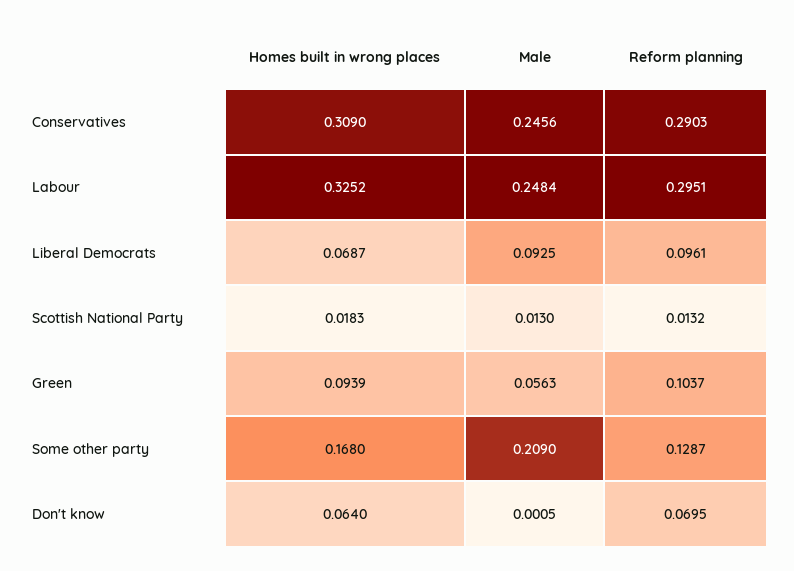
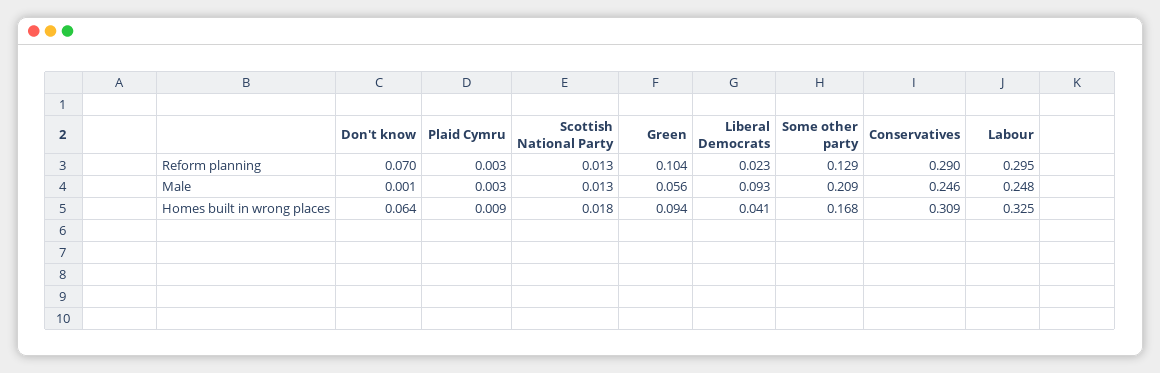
Homes built in wrong places, Liberal Democrats: 0.0687 -> 0.041
Reform planning, Liberal Democrats: 0.0961 -> 0.023
Reform planning, Plaid Cymru: none -> 0.003
Male, Plaid Cymru: none -> 0.003
Homes built in wrong places, Plaid Cymru: none -> 0.009

